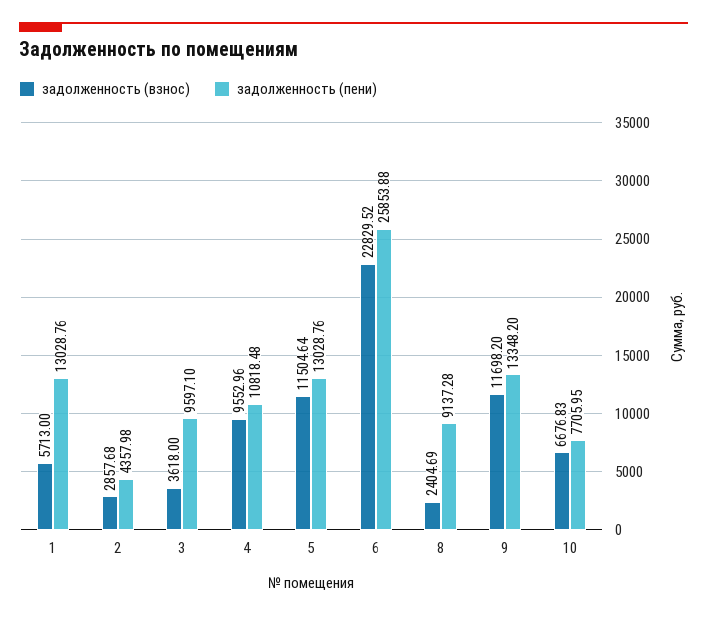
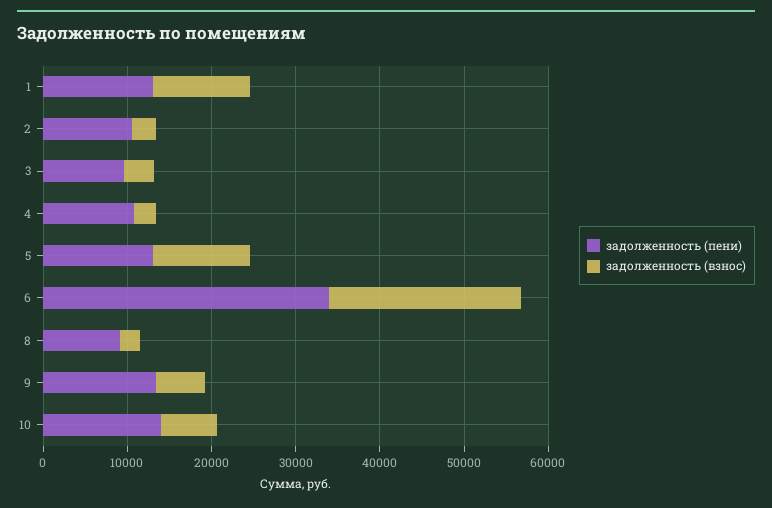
задолженность (взнос), 1: 5713 -> 12000
задолженность (пени), 2: 4357.98 -> 10000
задолженность (взнос), 4: 9552.96 -> 2000
задолженность (пени), 6: 25853.88 -> 34000
задолженность (взнос), 9: 11698.2 -> 6000
задолженность (пени), 10: 7705.95 -> 14000

